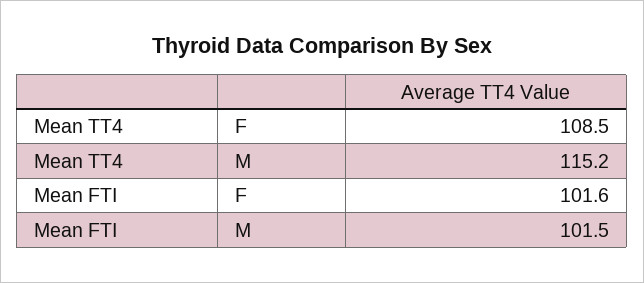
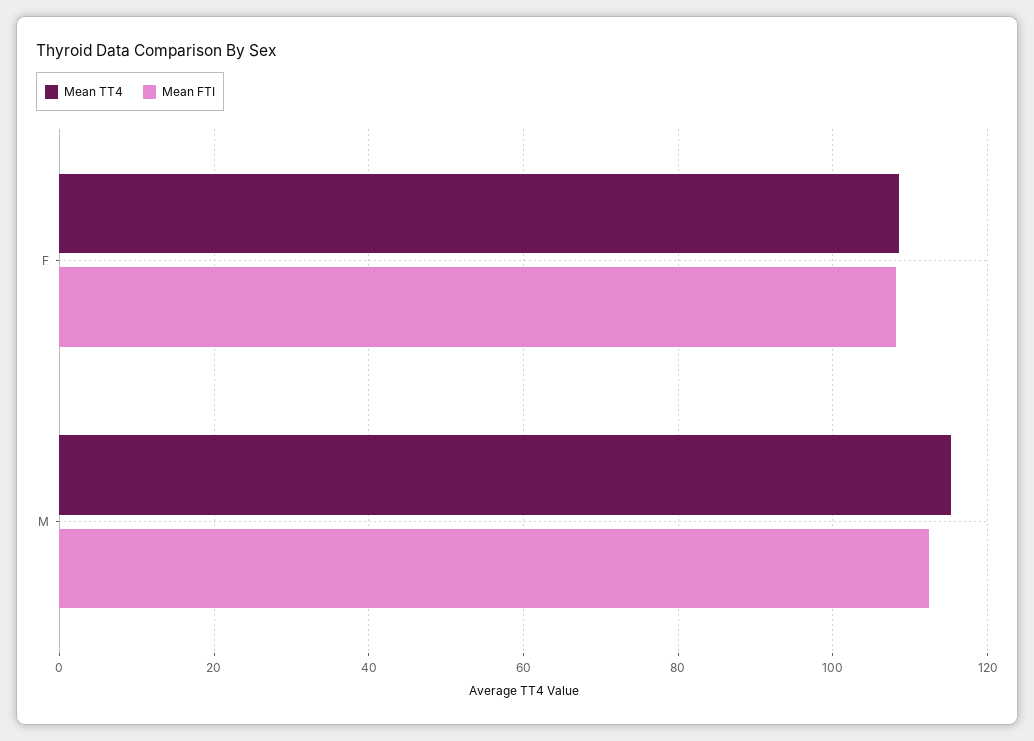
Mean FTI, F: 101.6 -> 108
Mean FTI, M: 101.5 -> 112

